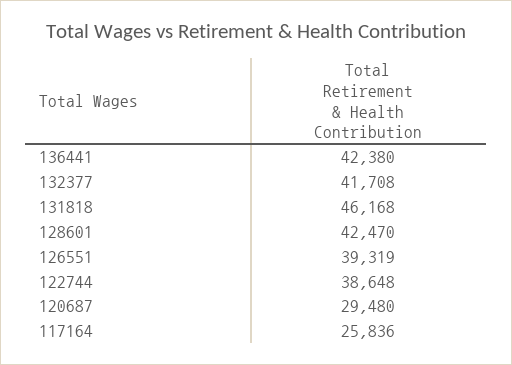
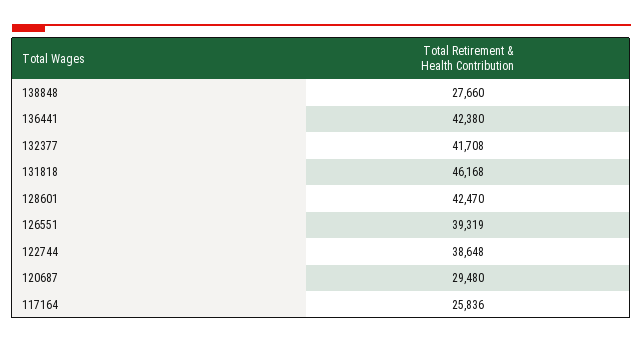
138848: none -> 27660

